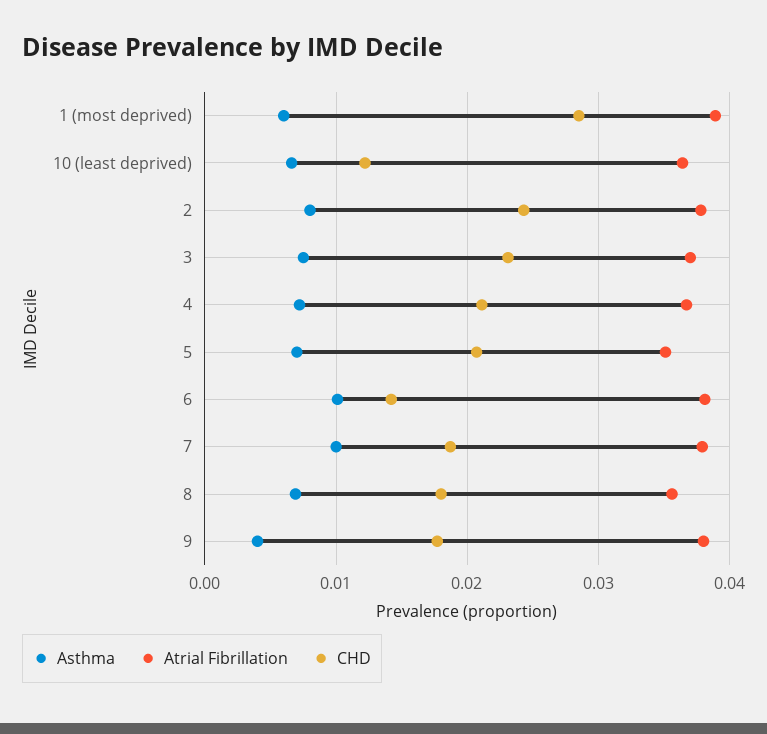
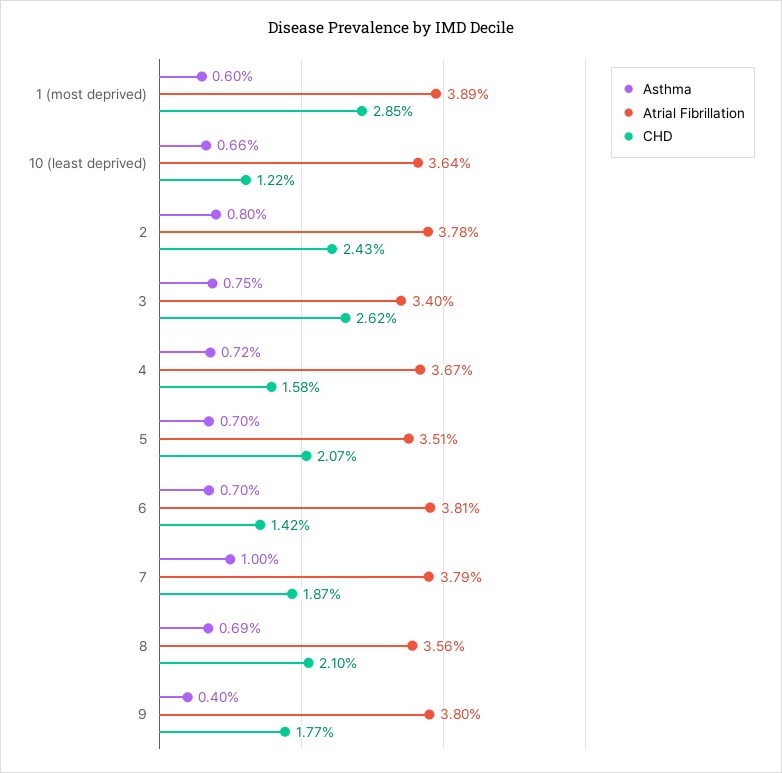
Atrial Fibrillation, 3: 0.037 -> 0.034
CHD, 3: 0.023 -> 0.0262
CHD, 4: 0.021 -> 0.0158
Asthma, 6: 0.01 -> 0.007
CHD, 8: 0.018 -> 0.021

